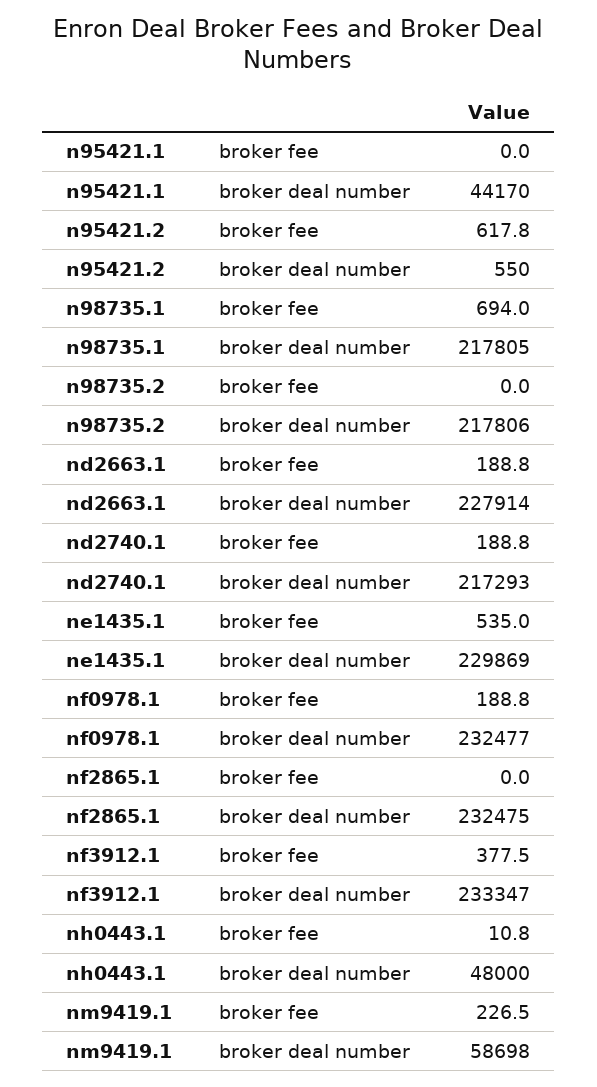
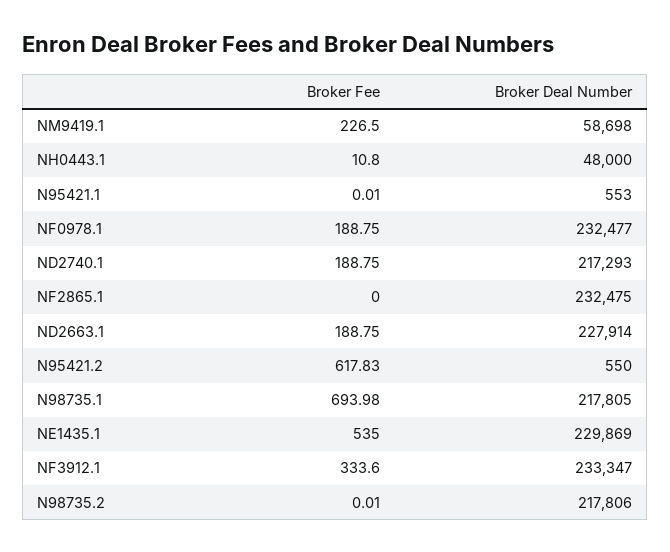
n95421.1, broker deal number: 44170 -> 553
nf3912.1, broker fee: 377.5 -> 333.6

